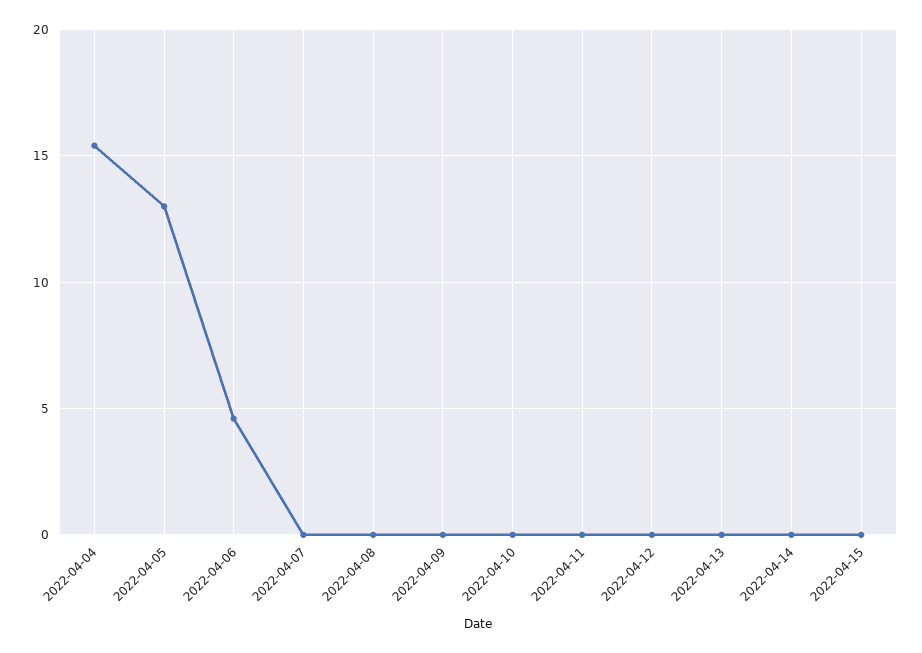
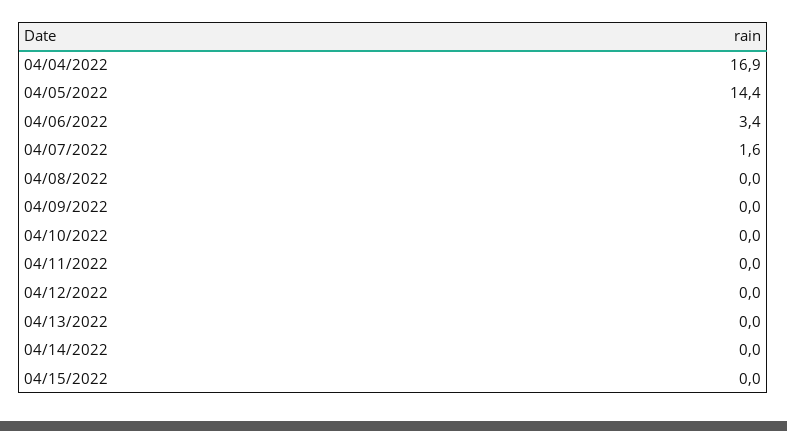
2022-04-04: 15.5 -> 16.9
2022-04-05: 13 -> 14.4
2022-04-06: 4.5 -> 3.4
2022-04-07: 0 -> 1.6

